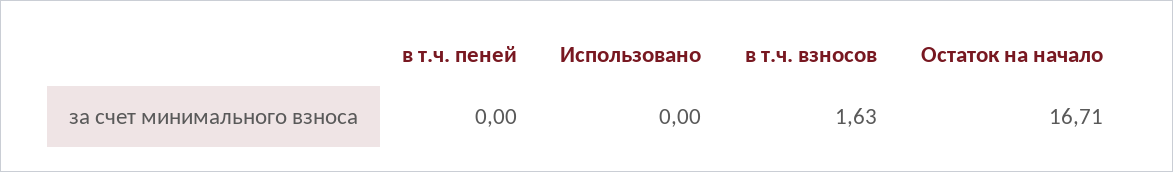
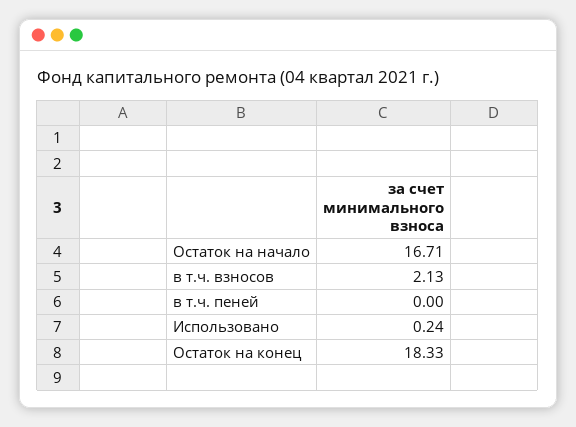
Использовано: 0 -> 0.24
в т.ч. взносов: 1.63 -> 2.13
Остаток на конец: none -> 18.33

